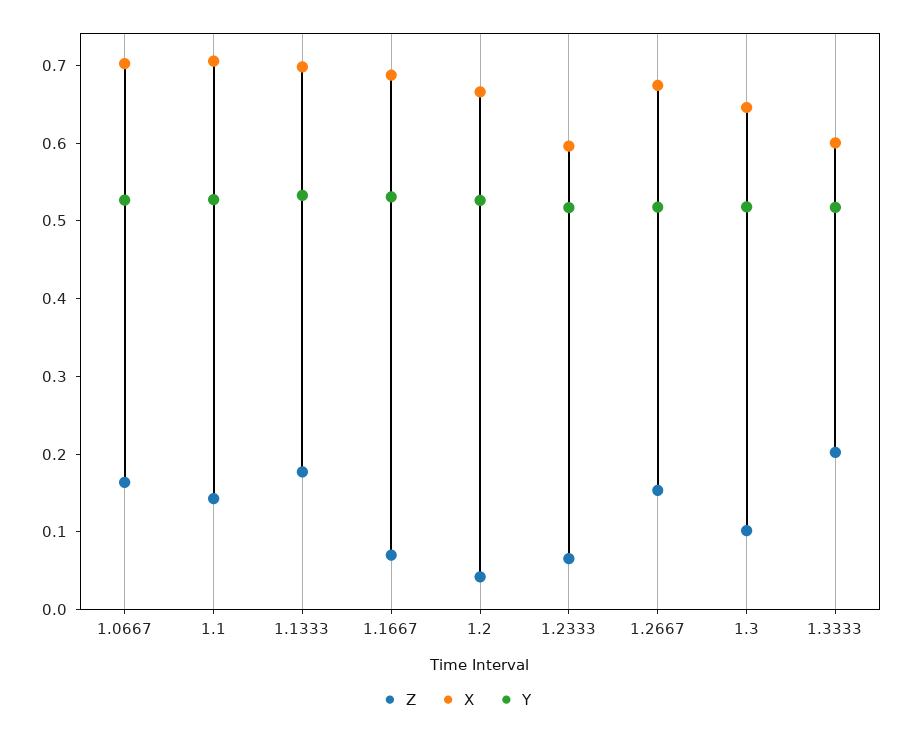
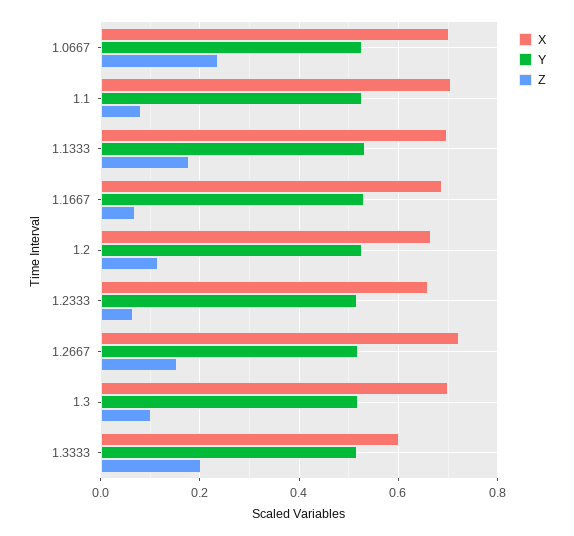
Z, 1.0667: 0.16 -> 0.24
Z, 1.1: 0.14 -> 0.08
Z, 1.2: 0.04 -> 0.12
X, 1.2333: 0.6 -> 0.66
X, 1.2667: 0.68 -> 0.72
X, 1.3: 0.64 -> 0.7

